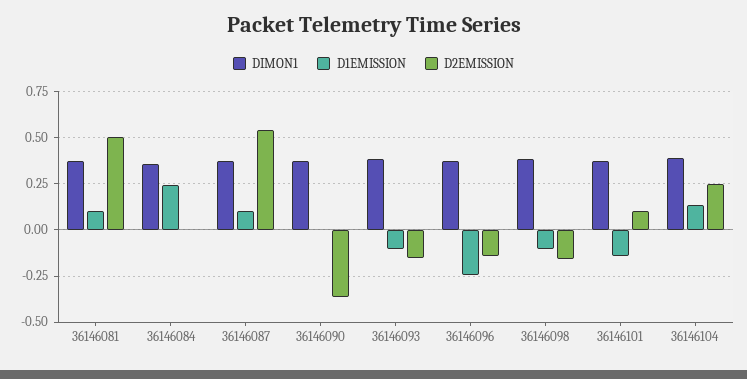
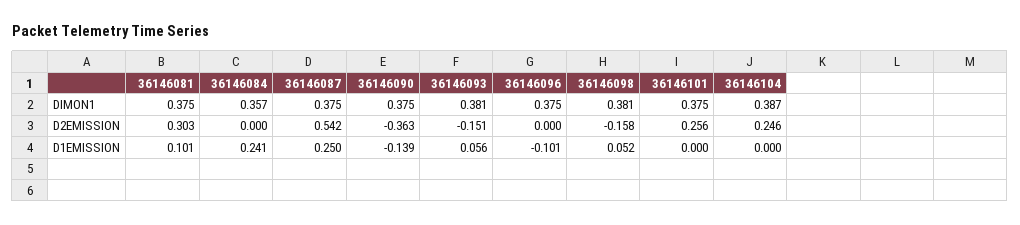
D2EMISSION, 36146081: 0.5 -> 0.303
D1EMISSION, 36146087: 0.1 -> 0.25
D1EMISSION, 36146090: 0 -> -0.139
D1EMISSION, 36146093: -0.1 -> 0.056
D1EMISSION, 36146096: -0.25 -> -0.101
D2EMISSION, 36146096: -0.15 -> 0
D1EMISSION, 36146098: -0.1 -> 0.052
D1EMISSION, 36146101: -0.15 -> 0
D2EMISSION, 36146101: 0.1 -> 0.256
D1EMISSION, 36146104: 0.15 -> 0

